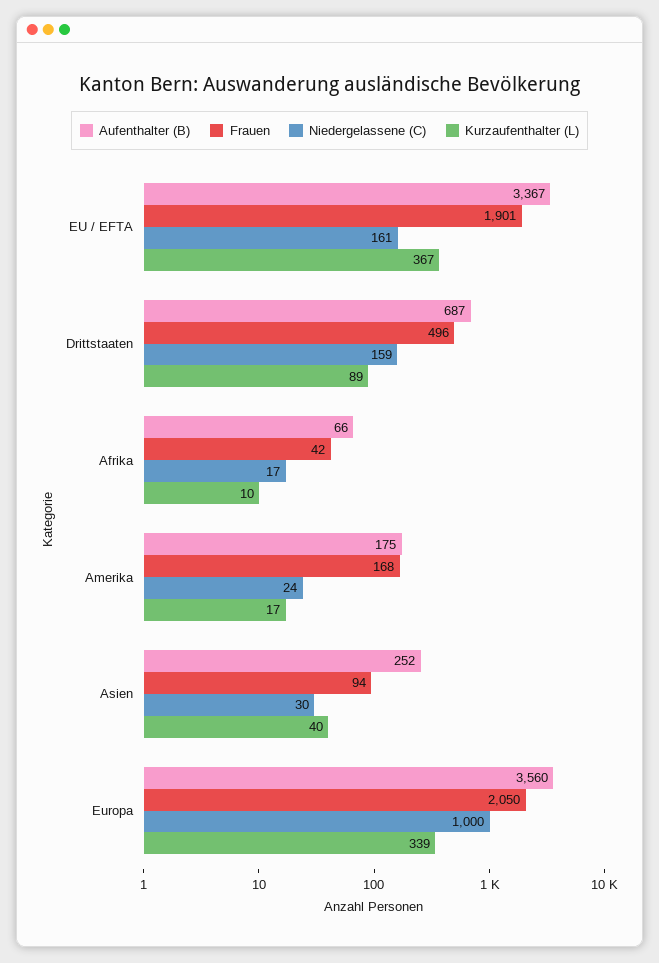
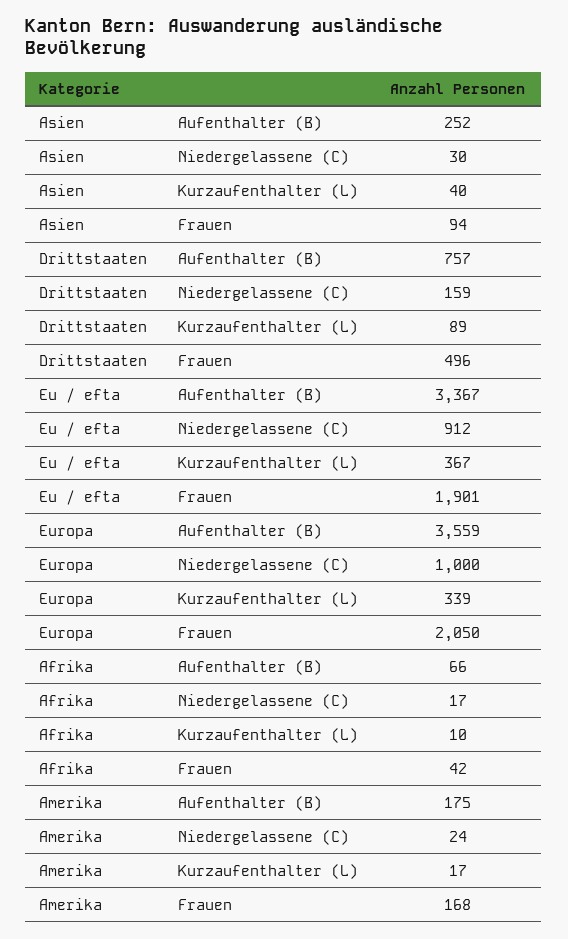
Niedergelassene (C), EU / EFTA: 161 -> 912
Aufenthalter (B), Drittstaaten: 687 -> 757
Aufenthalter (B), Europa: 3560 -> 3559

